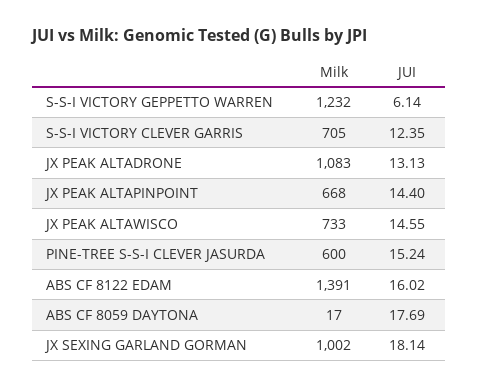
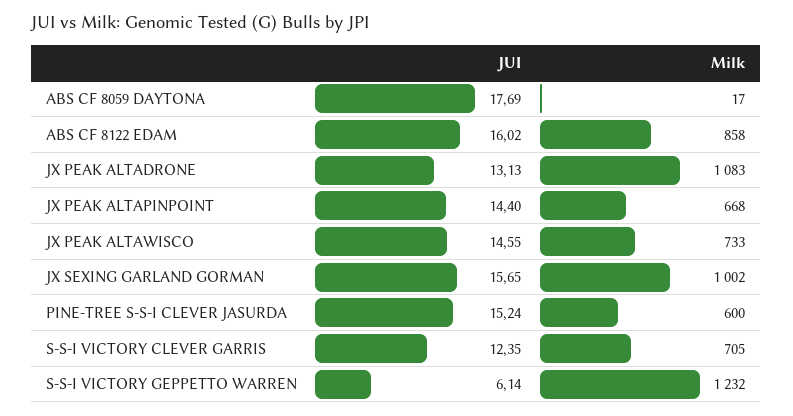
Milk, ABS CF 8122 EDAM: 1391 -> 858
JUI, JX SEXING GARLAND GORMAN: 18.14 -> 15.65

